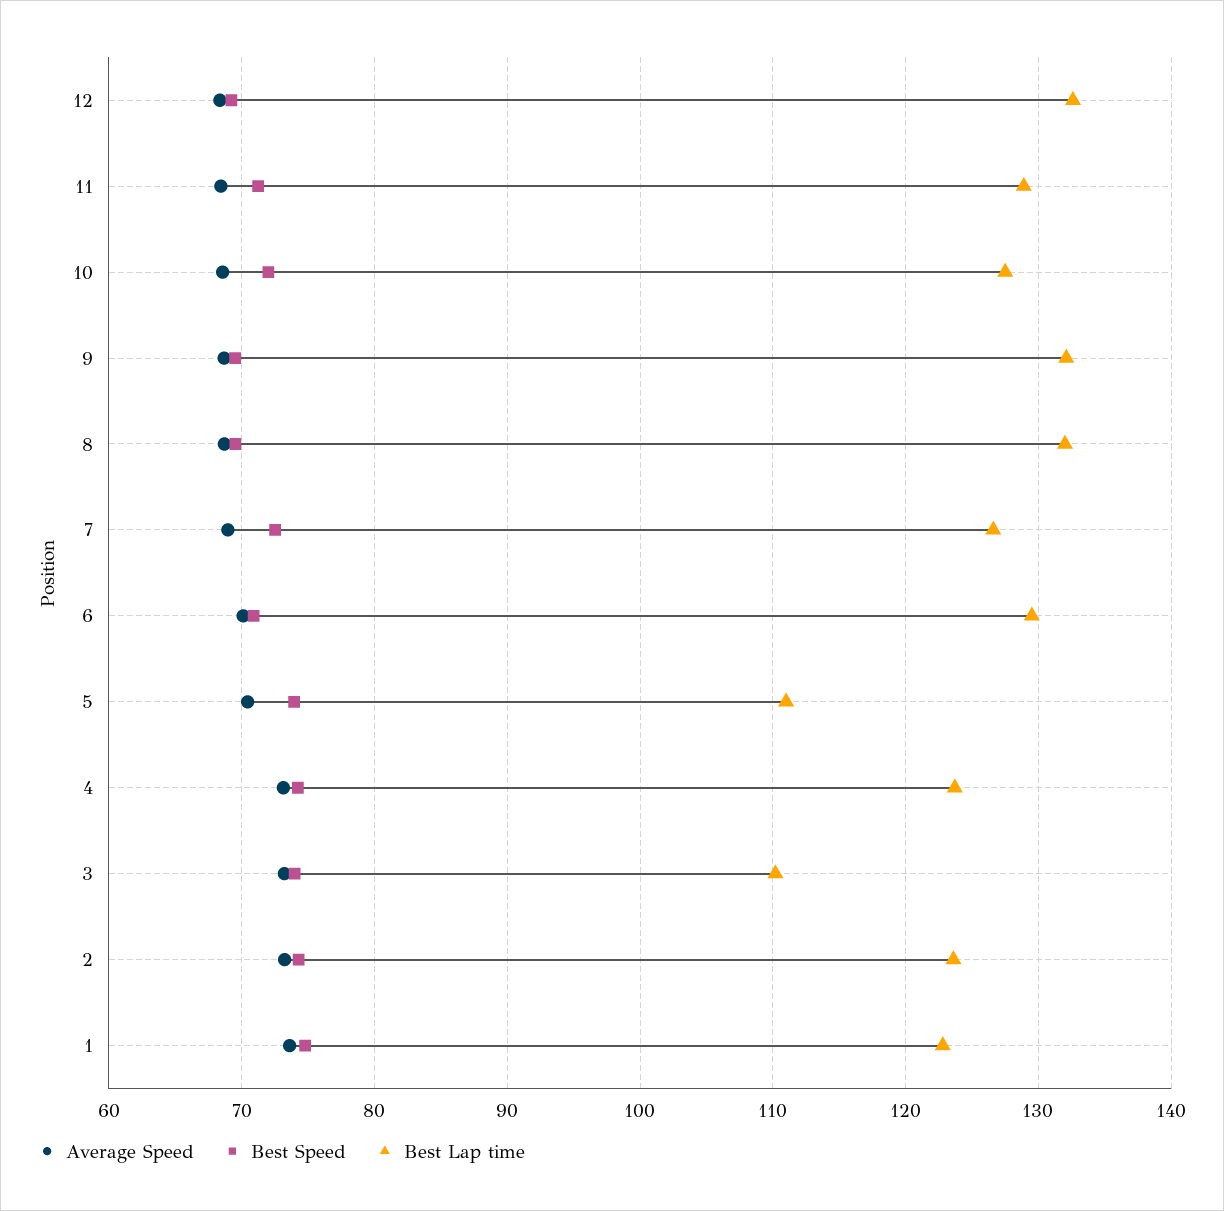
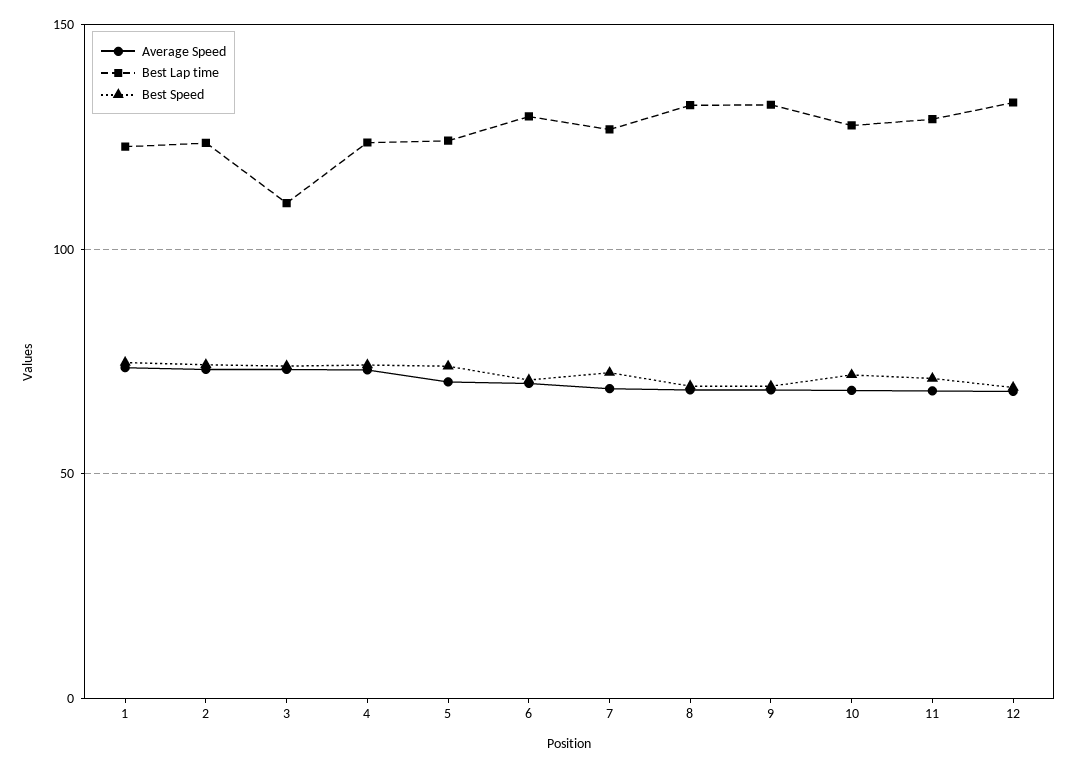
Best Lap time, 5: 111 -> 125

